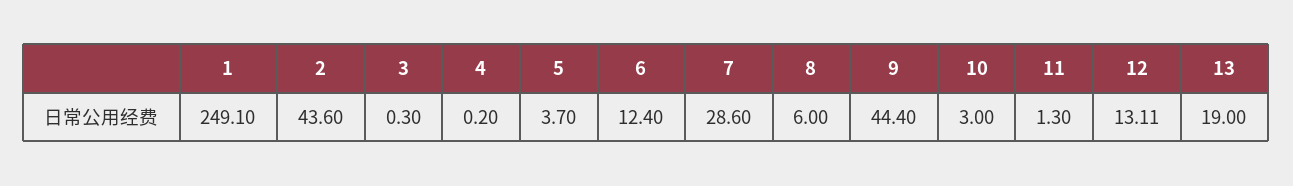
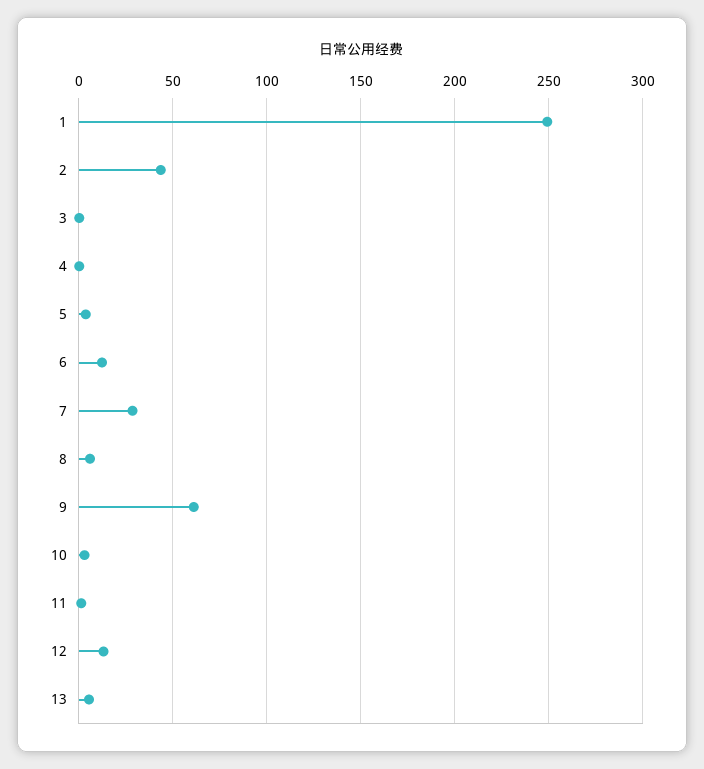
9: 44.4 -> 60
13: 19 -> 5

